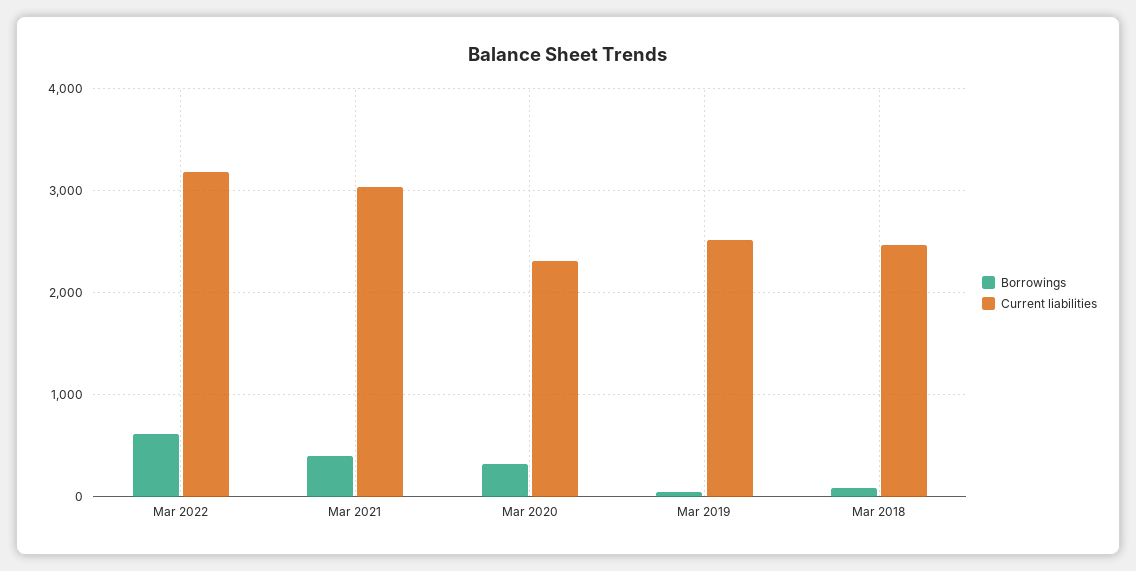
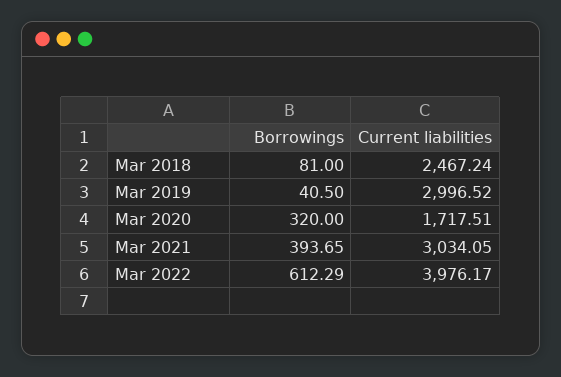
Current liabilities, Mar 2022: 3200 -> 3976.17
Current liabilities, Mar 2020: 2300 -> 1717.51
Current liabilities, Mar 2019: 2500 -> 2996.52

